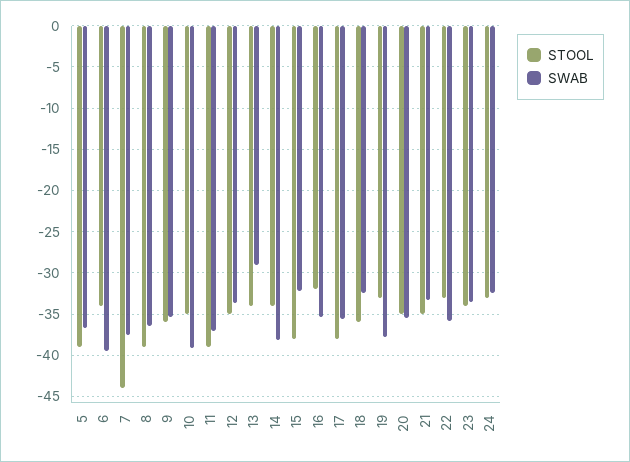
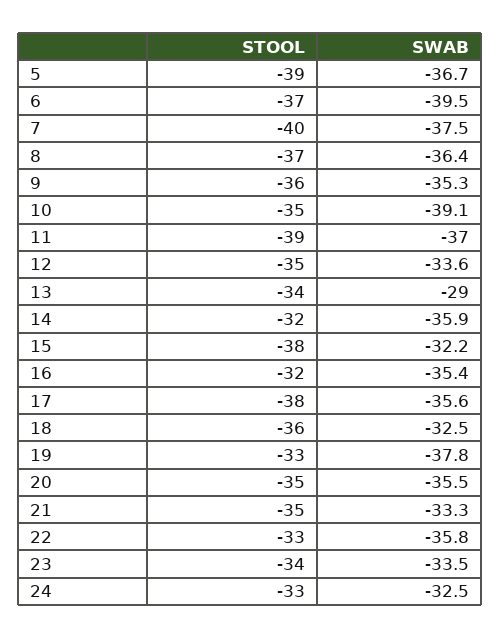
STOOL, 6: -34 -> -37
STOOL, 7: -44 -> -40
STOOL, 8: -39 -> -37
STOOL, 14: -34 -> -32
SWAB, 14: -38 -> -35.9

